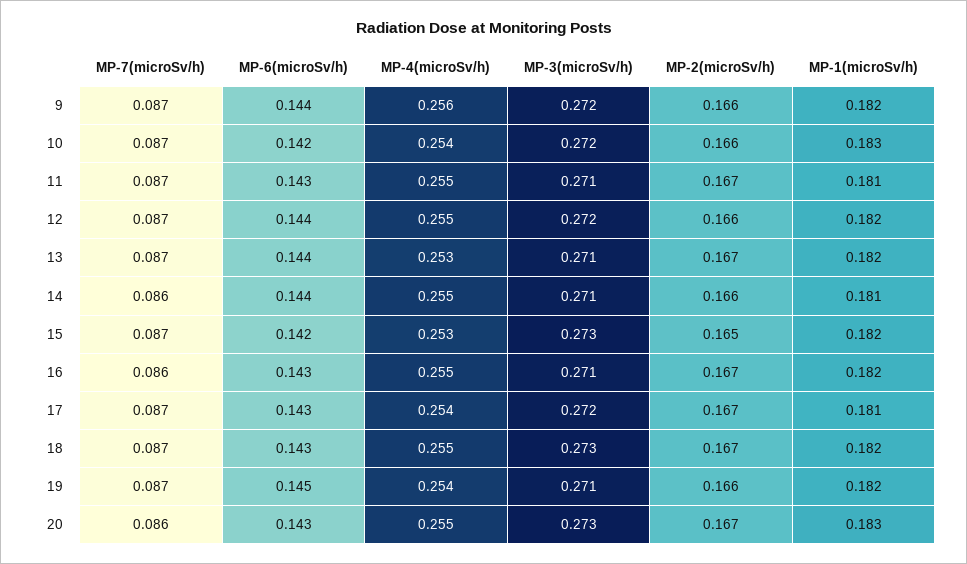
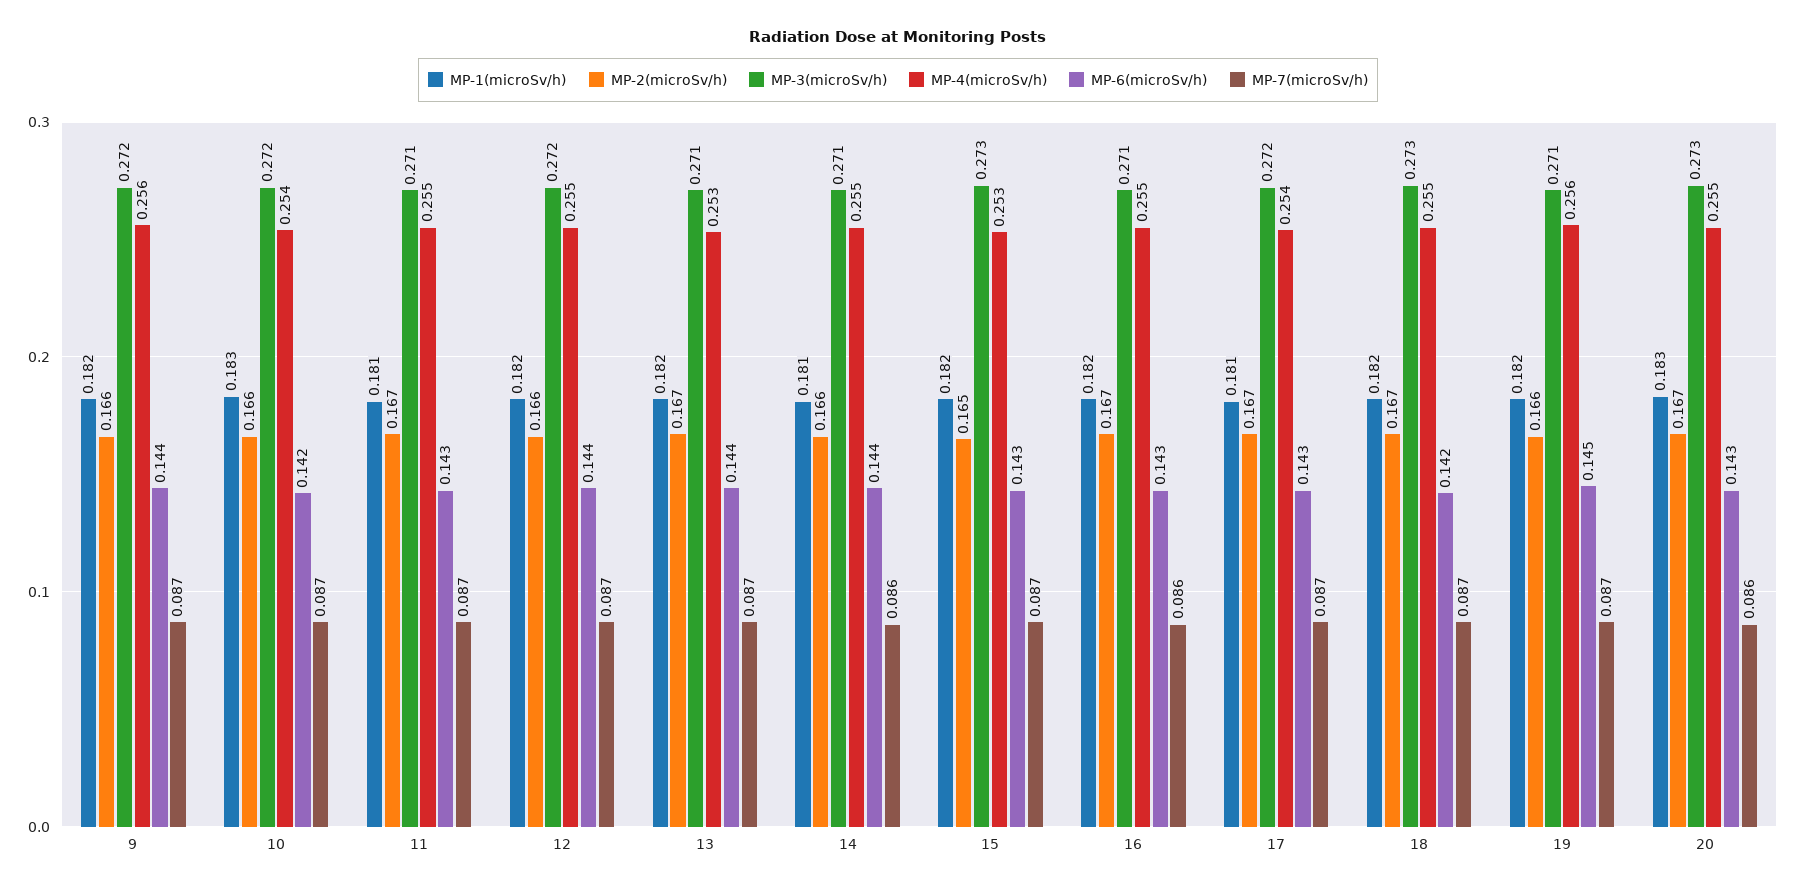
MP-6(microSv/h), 15: 0.142 -> 0.143
MP-6(microSv/h), 18: 0.143 -> 0.142
MP-4(microSv/h), 19: 0.254 -> 0.256

